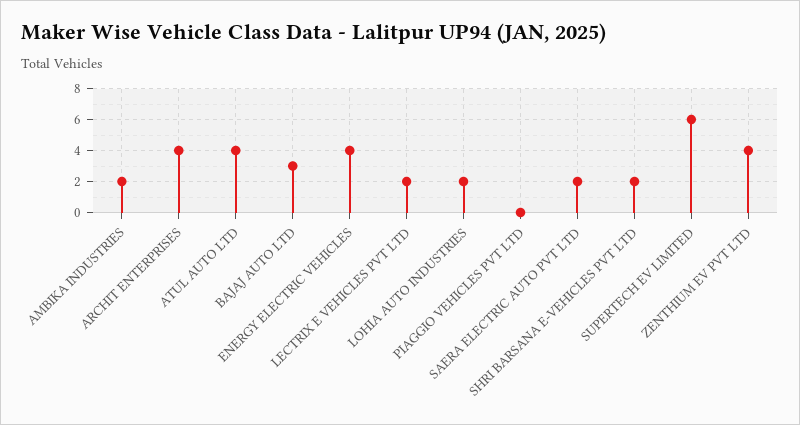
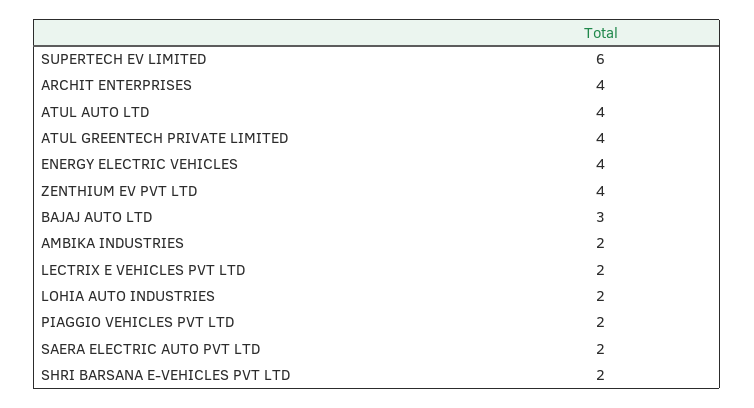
PIAGGIO VEHICLES PVT LTD: 0 -> 2
ATUL GREENTECH PRIVATE LIMITED: none -> 4

